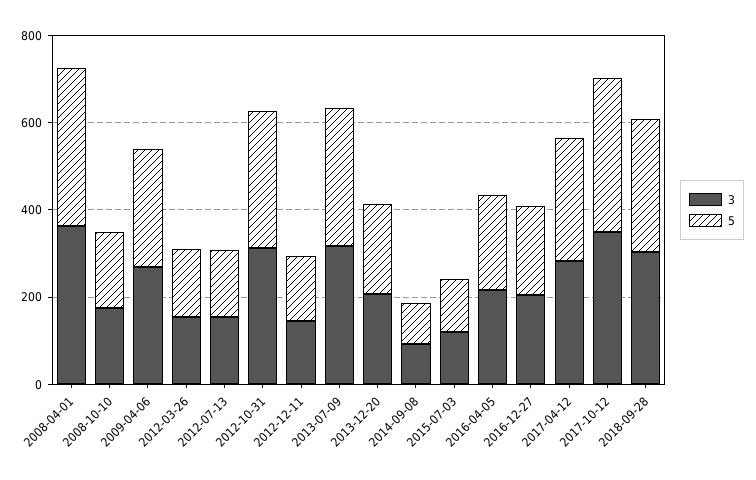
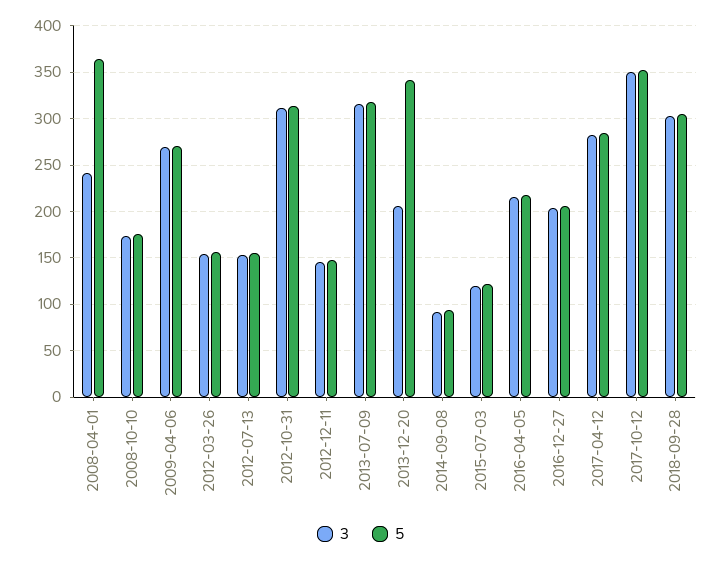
3, 2008-04-01: 350 -> 240
5, 2013-12-20: 200 -> 340

